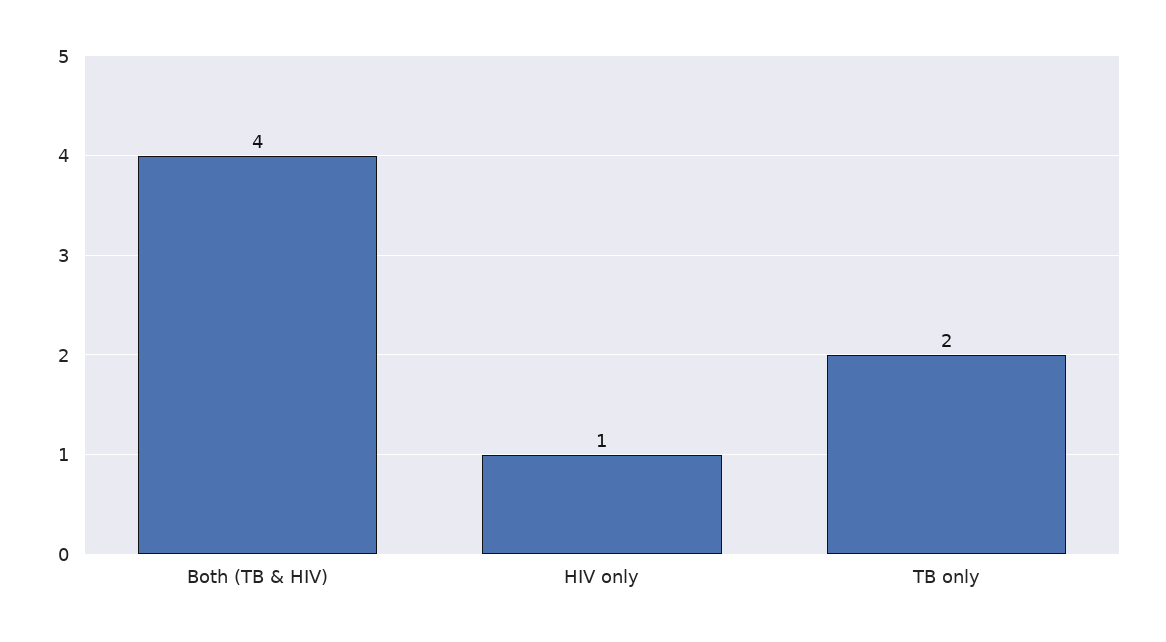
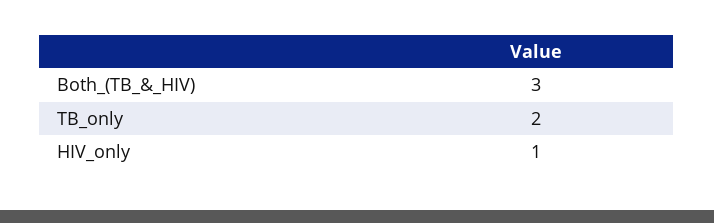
Both (TB & HIV): 4 -> 3

